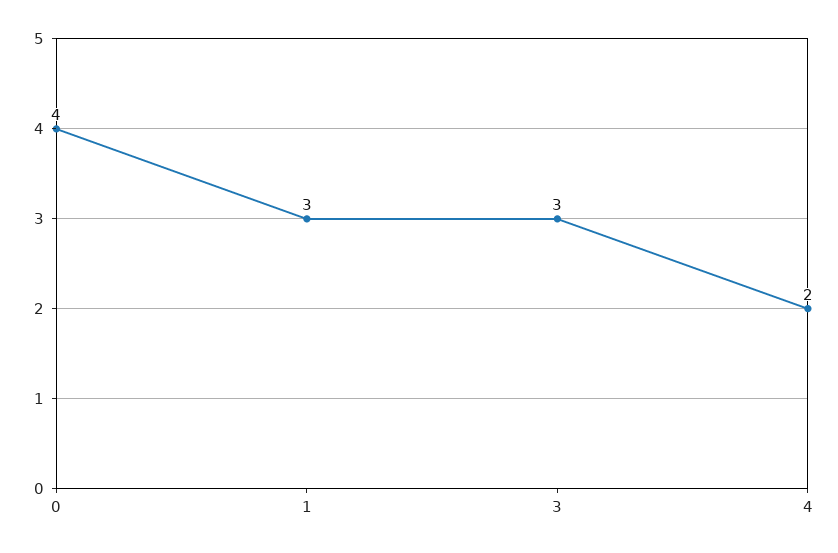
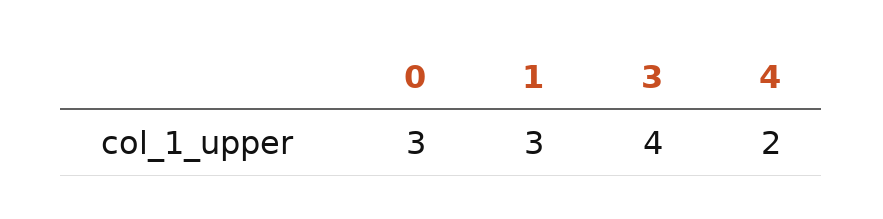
0: 4 -> 3
3: 3 -> 4

